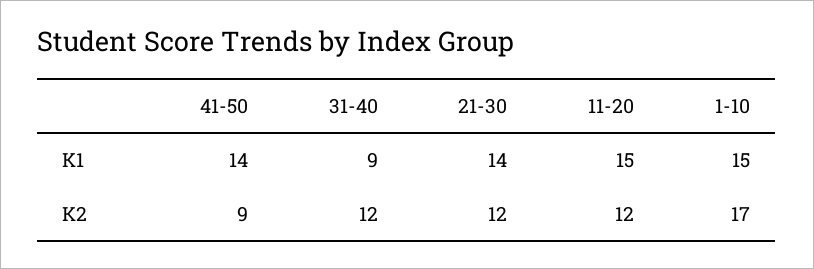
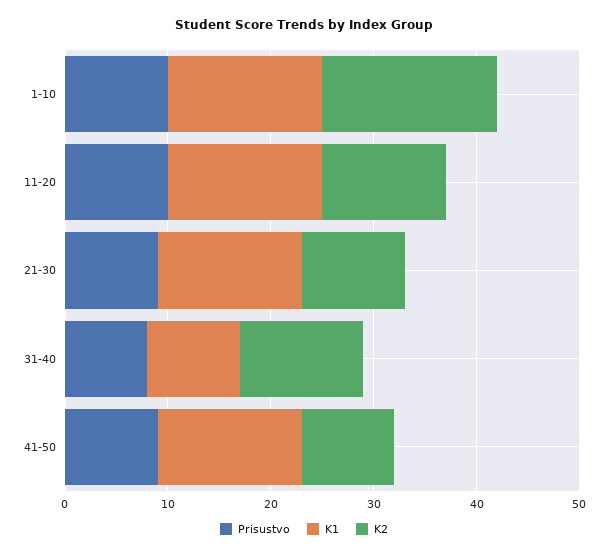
K2, 21-30: 12 -> 10
Prisustvo, 1-10: none -> 10
Prisustvo, 11-20: none -> 10
Prisustvo, 21-30: none -> 9
Prisustvo, 31-40: none -> 8
Prisustvo, 41-50: none -> 9

